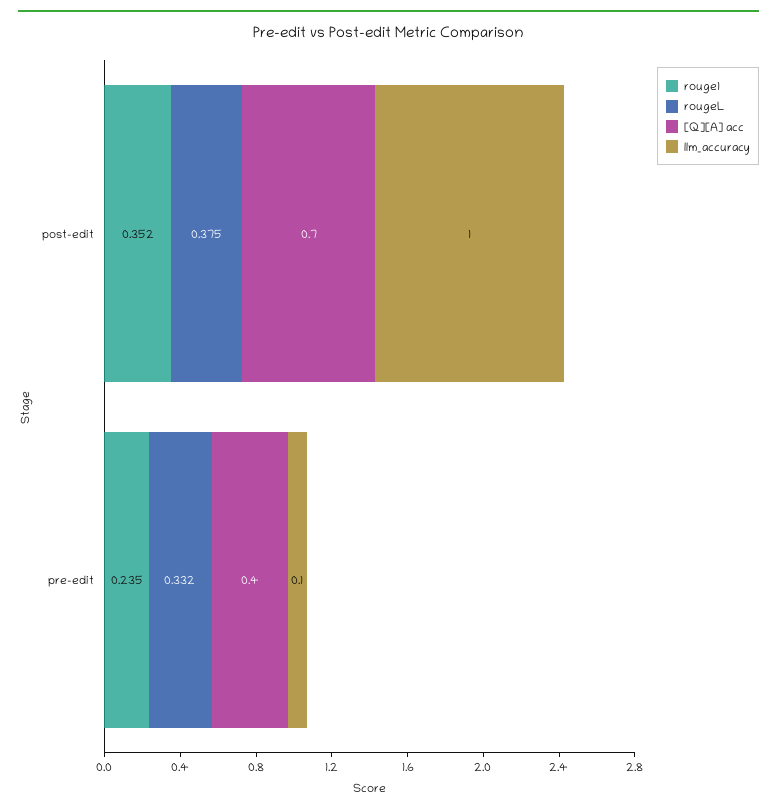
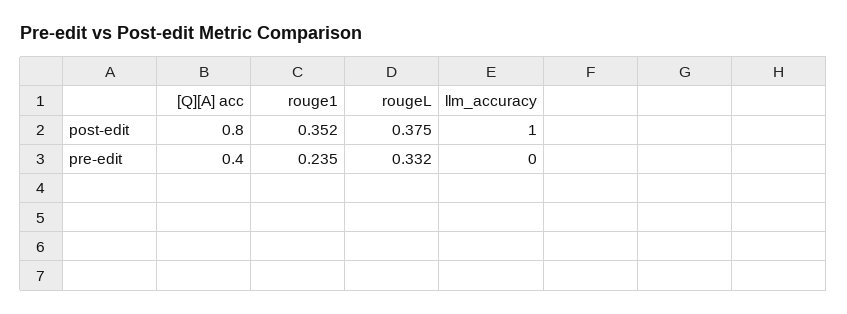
[Q][A] acc, post-edit: 0.7 -> 0.8
llm_accuracy, pre-edit: 0.1 -> 0

